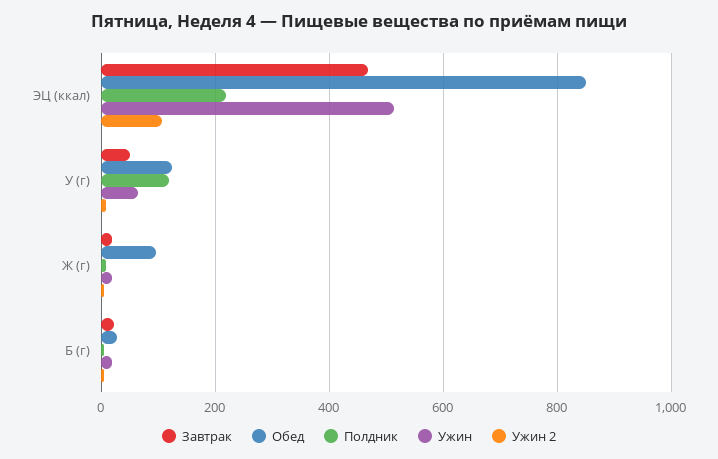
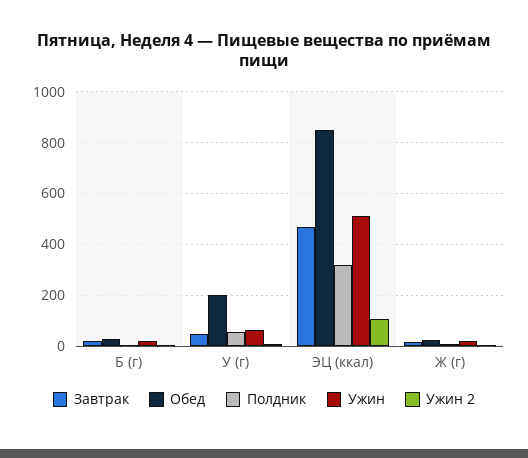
Полдник, ЭЦ (ккал): 220 -> 325
Обед, У (г): 120 -> 200
Полдник, У (г): 120 -> 50
Обед, Ж (г): 100 -> 25

